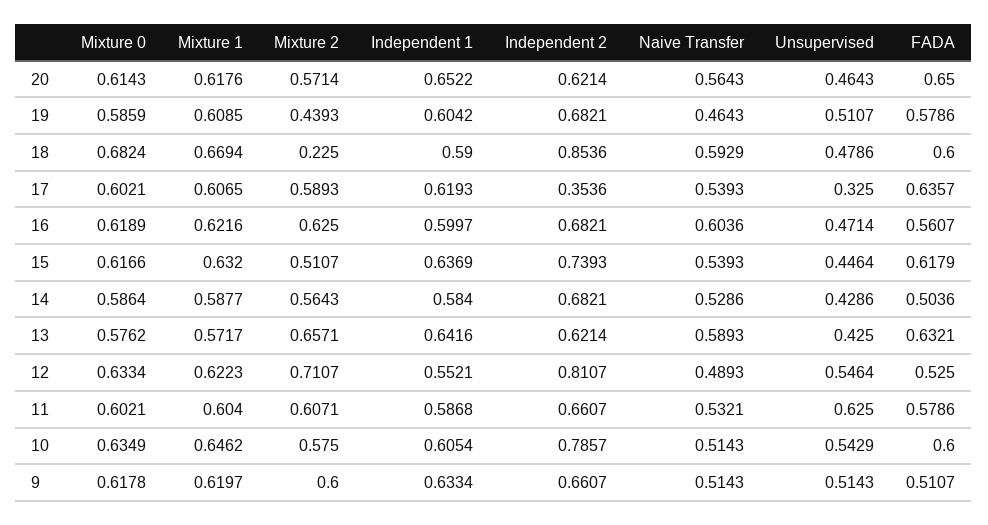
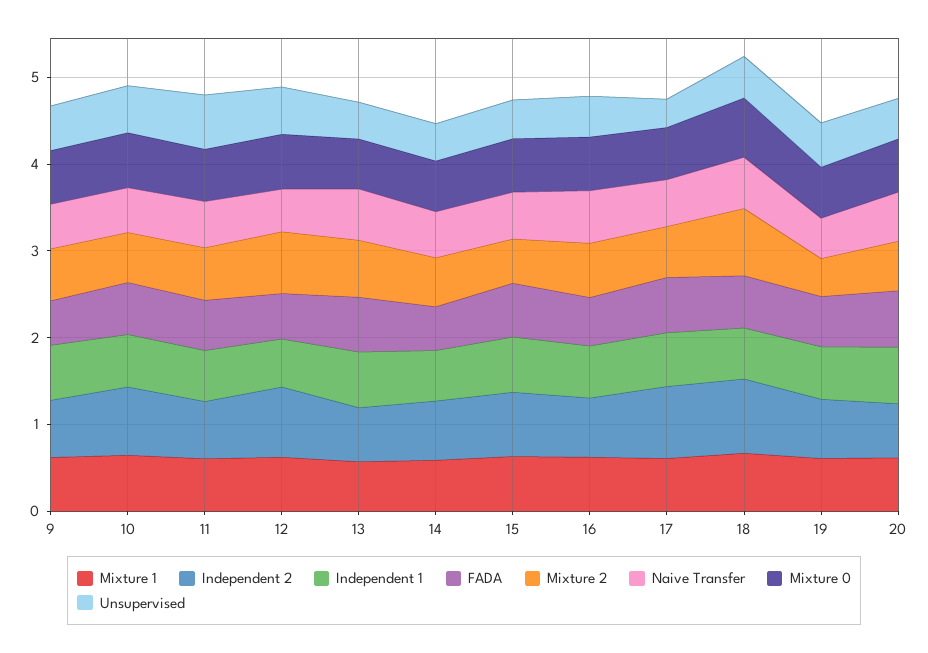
Mixture 2, 18: 0.225 -> 0.8
Independent 2, 17: 0.3536 -> 0.8

